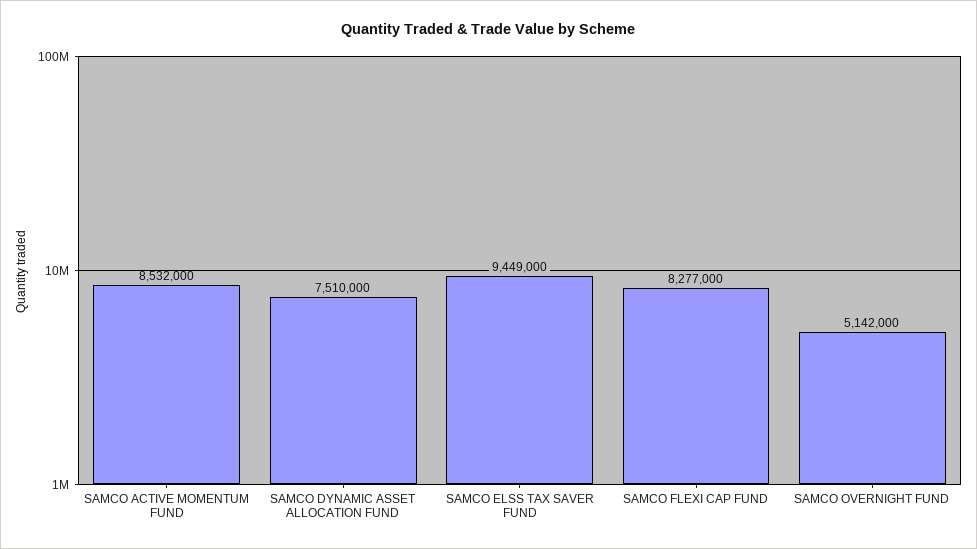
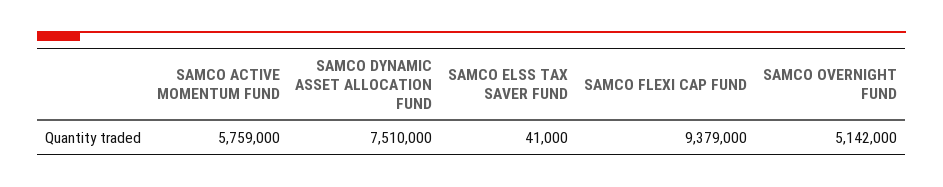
SAMCO ACTIVE MOMENTUM FUND: 8532000 -> 5759000
SAMCO ELSS TAX SAVER FUND: 9449000 -> 41000
SAMCO FLEXI CAP FUND: 8277000 -> 9379000

